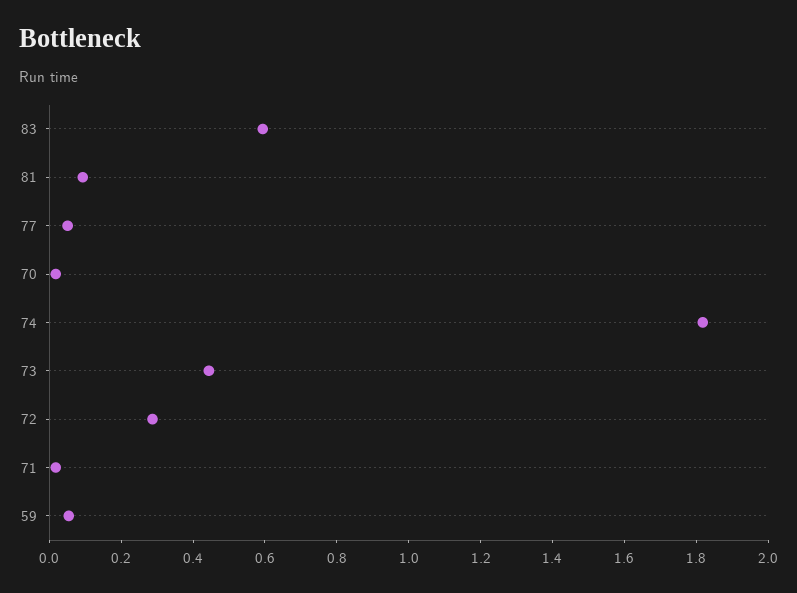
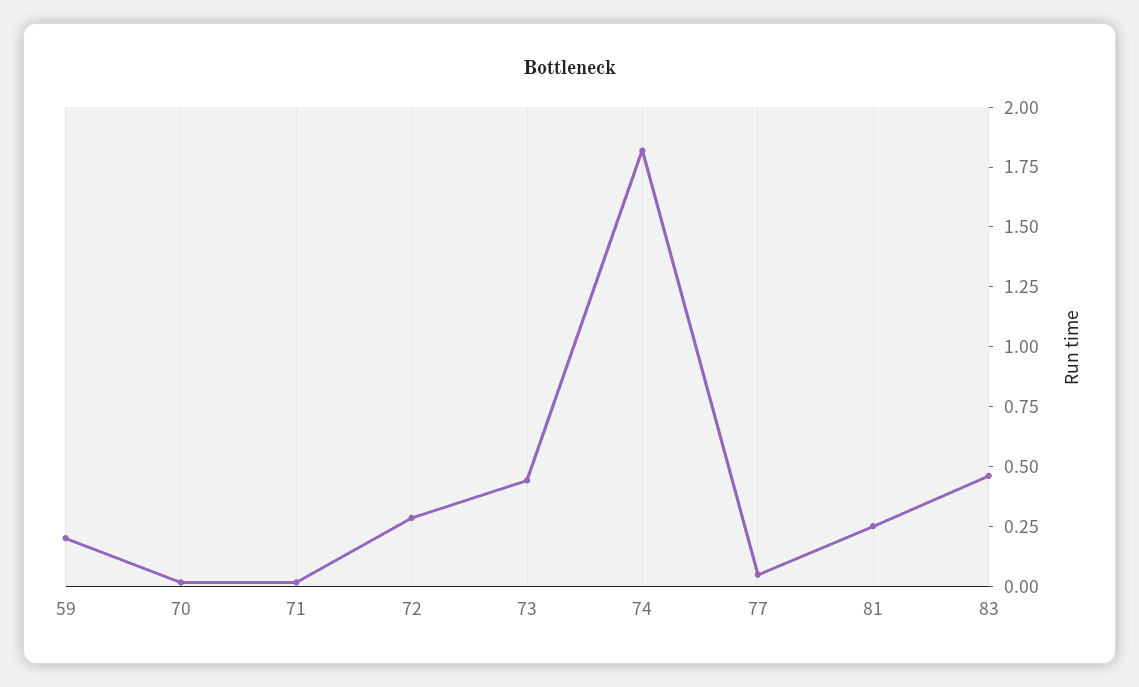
83: 0.6 -> 0.45
81: 0.1 -> 0.25
59: 0.05 -> 0.2

